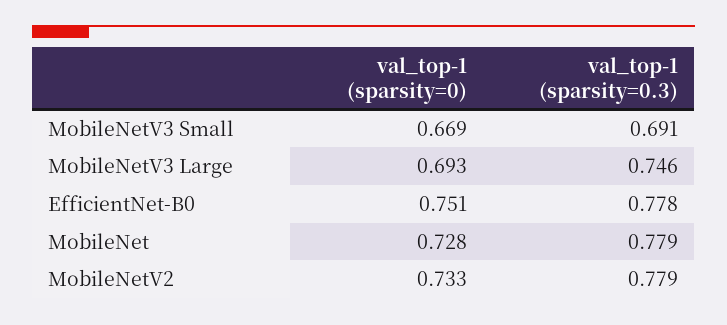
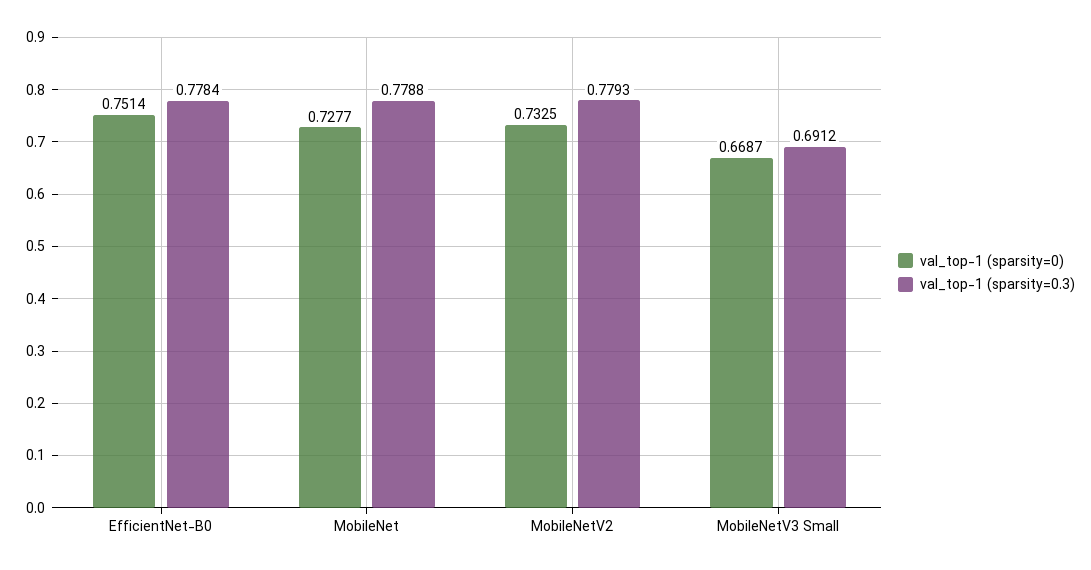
val_top-1 (sparsity=0), MobileNetV3 Large: 0.693 -> none
val_top-1 (sparsity=0.3), MobileNetV3 Large: 0.746 -> none

